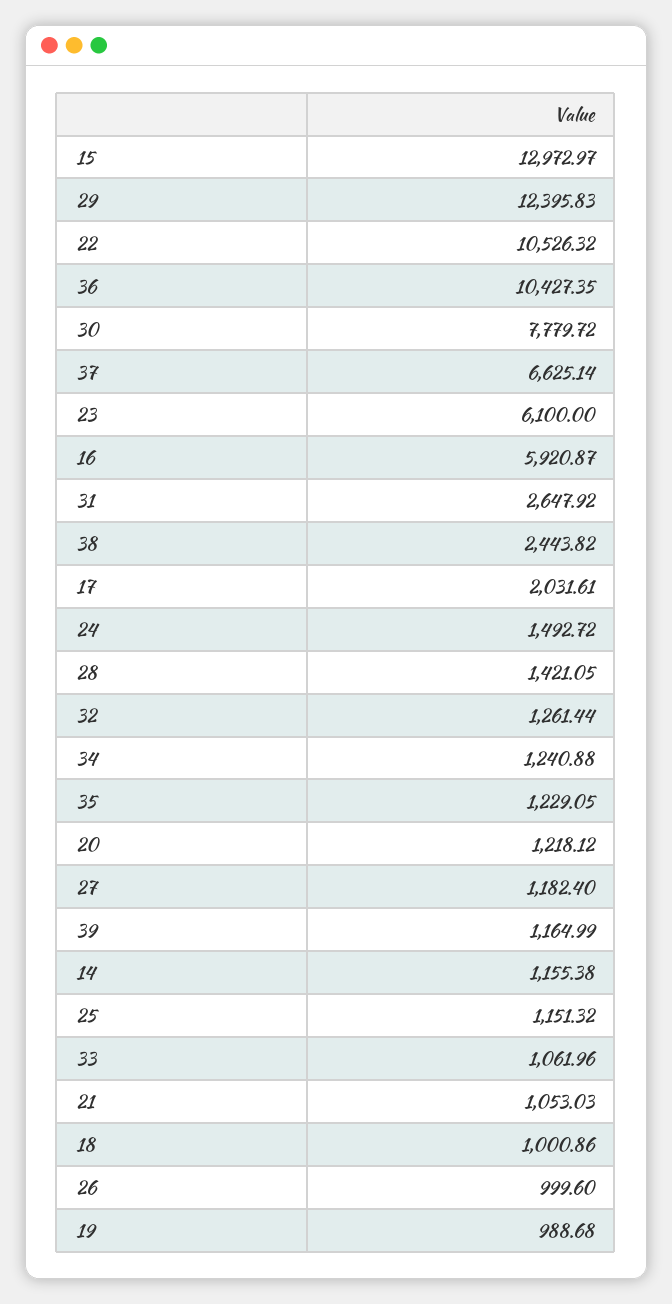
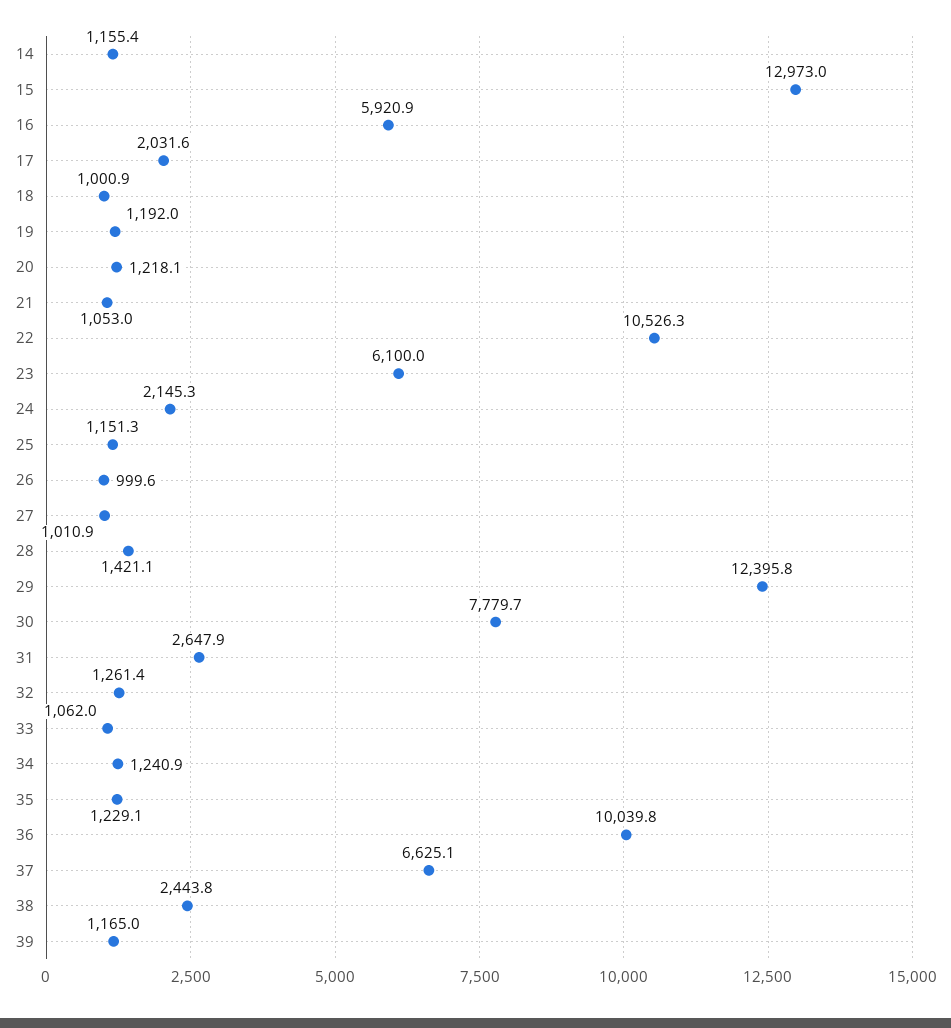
36: 10427.35 -> 10039.8
24: 1492.72 -> 2145.3
27: 1182.4 -> 1010.9
19: 988.68 -> 1192

